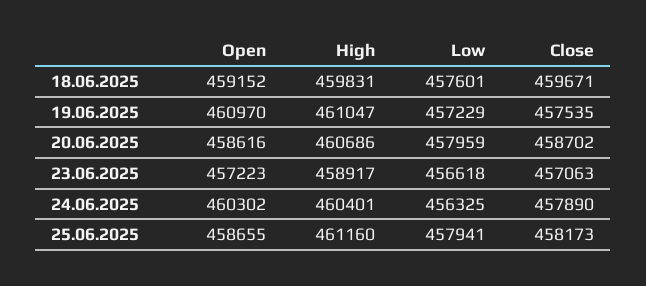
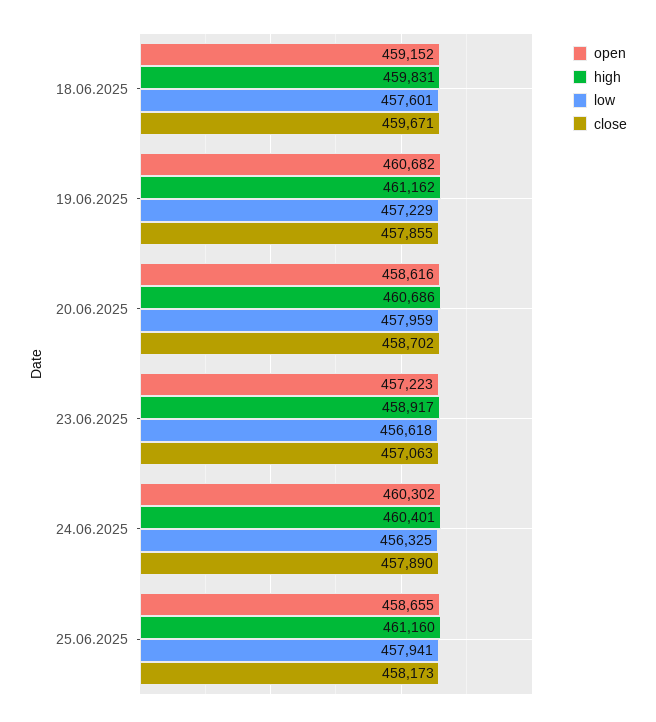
Open, 19.06.2025: 460970 -> 460682
High, 19.06.2025: 461047 -> 461162
Close, 19.06.2025: 457535 -> 457855

